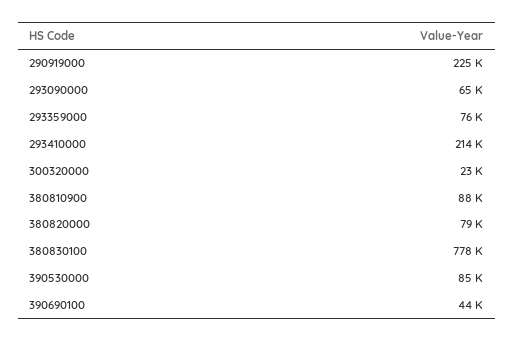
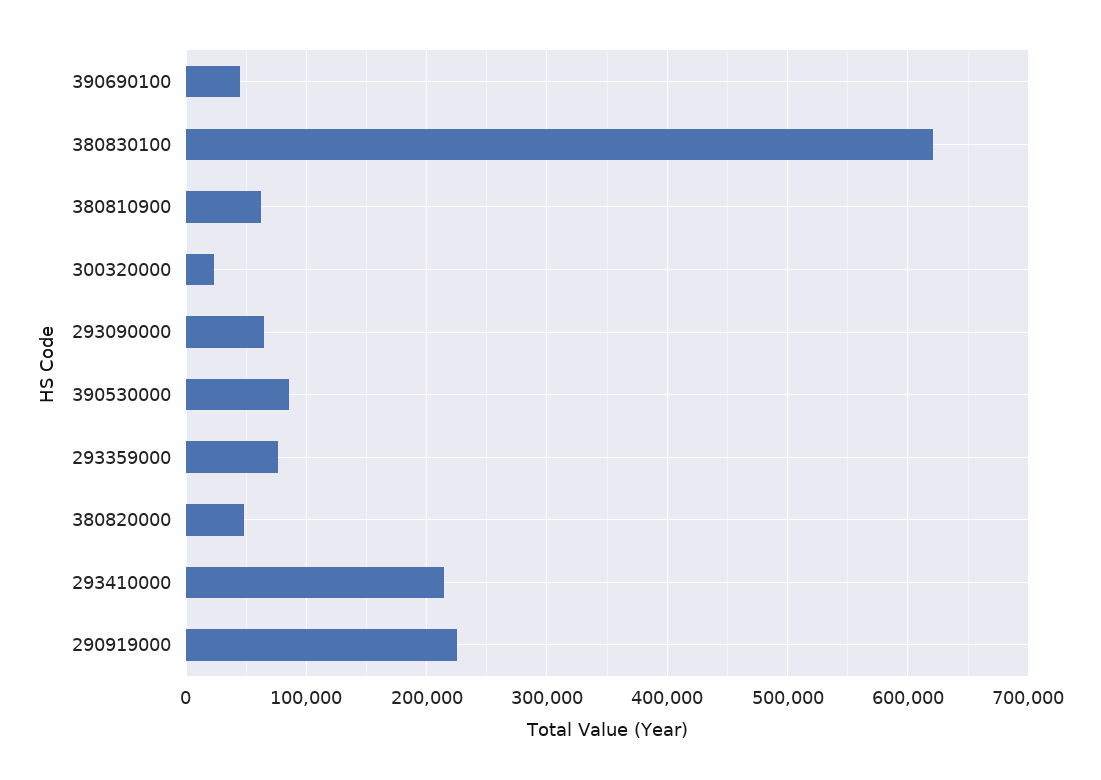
380810900: 88000 -> 60000
380820000: 79000 -> 50000
380830100: 778000 -> 620000

